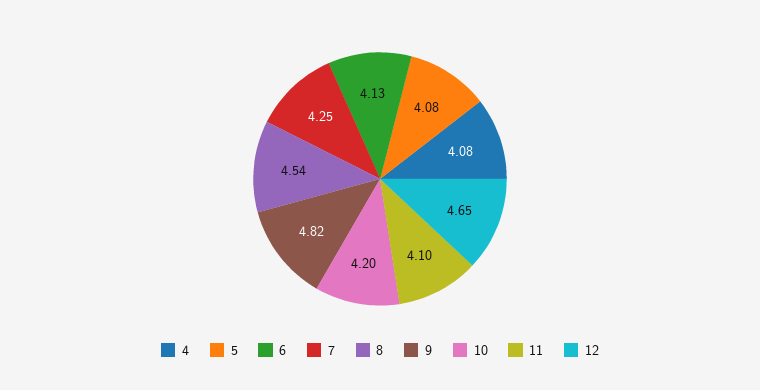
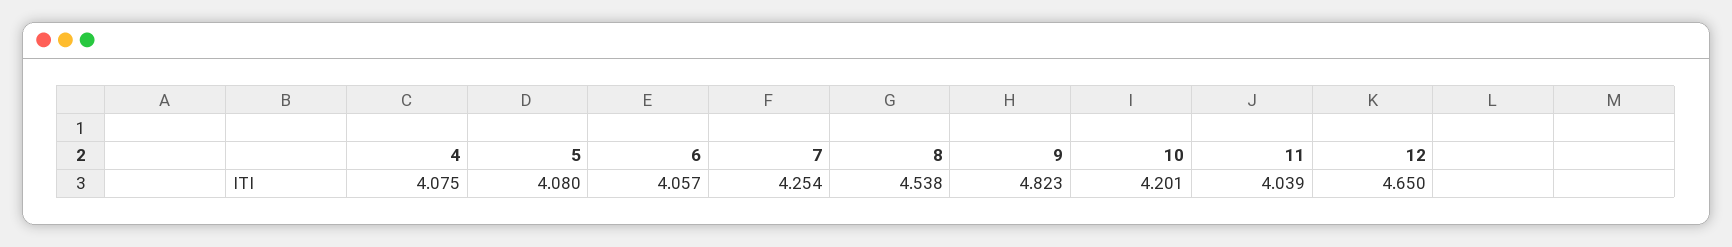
6: 4.13 -> 4.057
11: 4.1 -> 4.039

